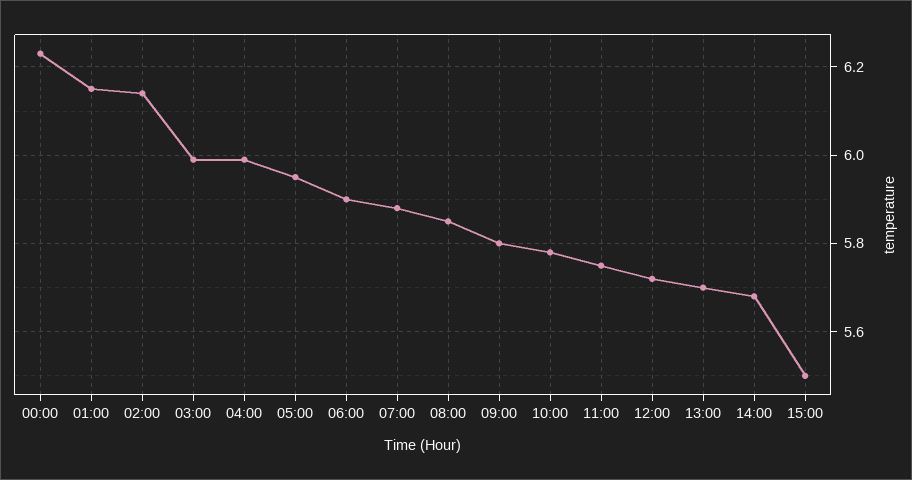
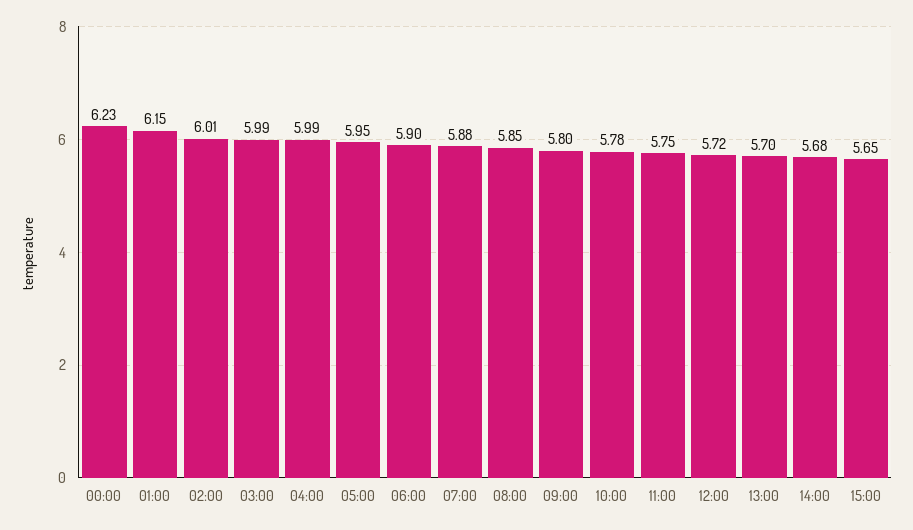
02:00: 6.15 -> 6.01
15:00: 5.5 -> 5.65

